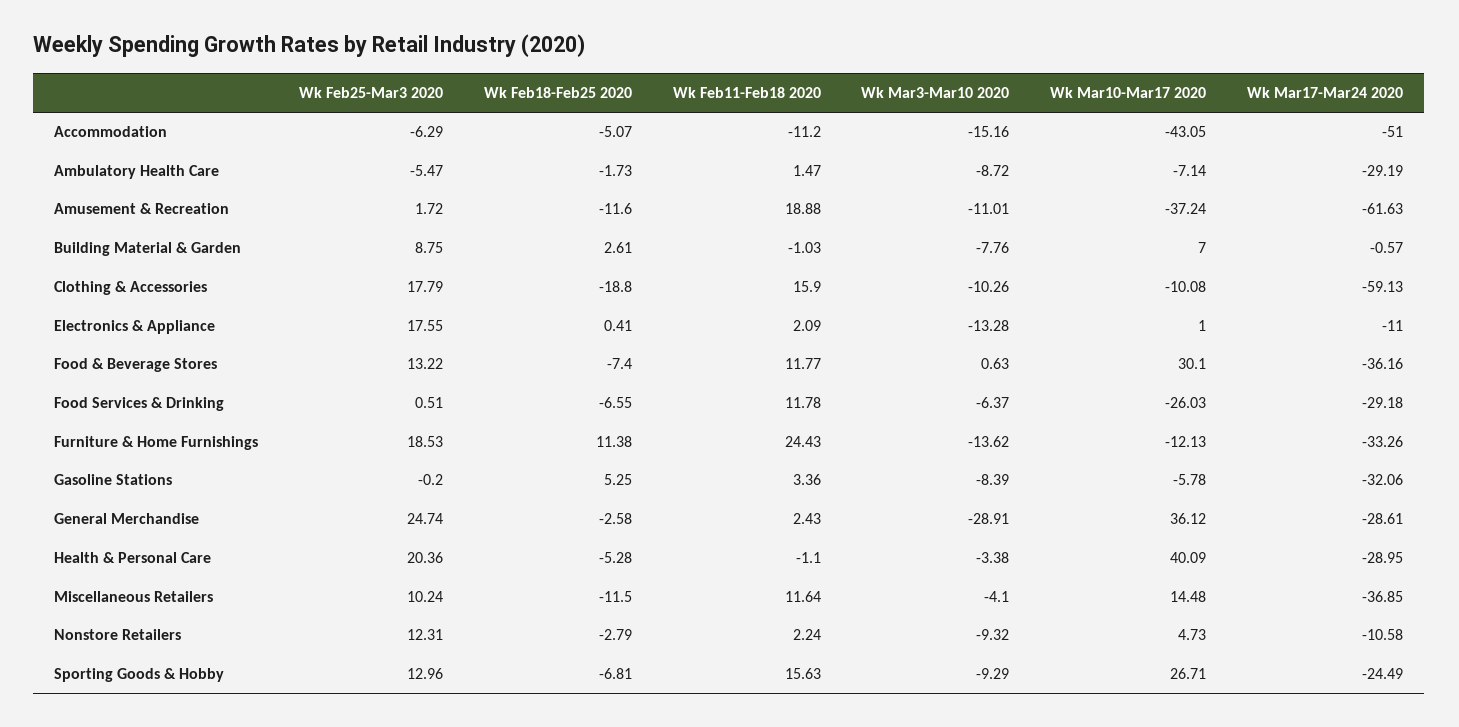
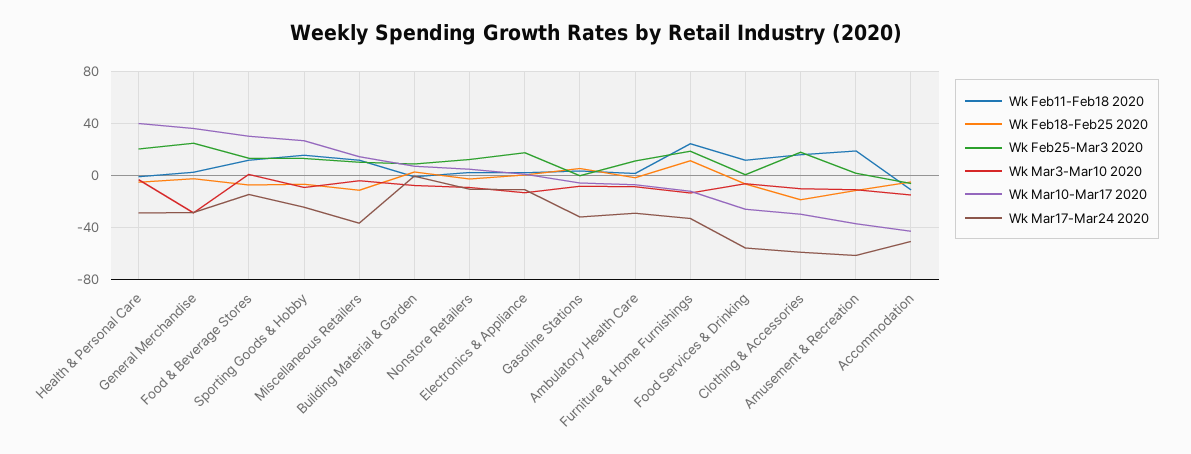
Wk Feb25-Mar3 2020, Ambulatory Health Care: -5.47 -> 10
Wk Mar10-Mar17 2020, Clothing & Accessories: -10.08 -> -30
Wk Mar17-Mar24 2020, Food & Beverage Stores: -36.16 -> -15
Wk Mar17-Mar24 2020, Food Services & Drinking: -29.18 -> -55

